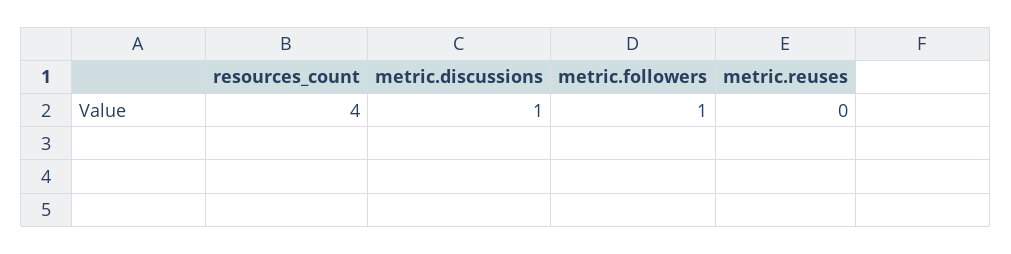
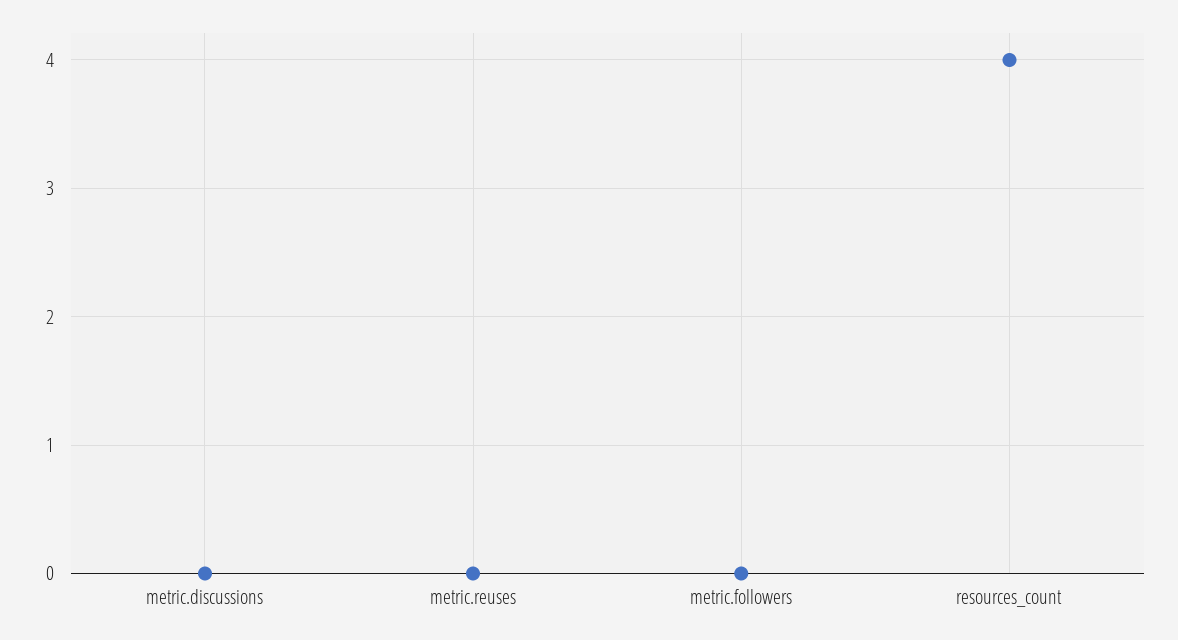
metric.discussions: 1 -> 0
metric.followers: 1 -> 0

